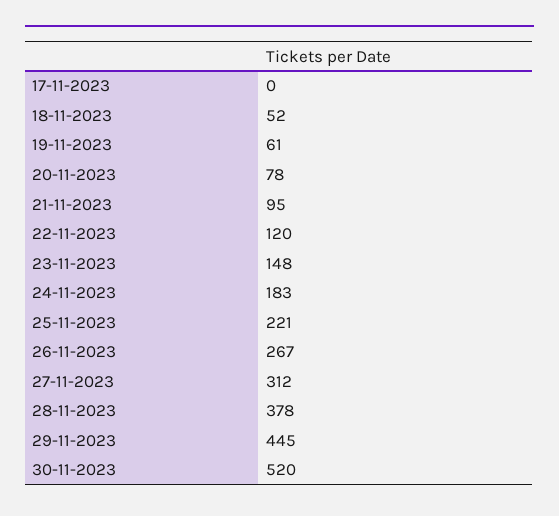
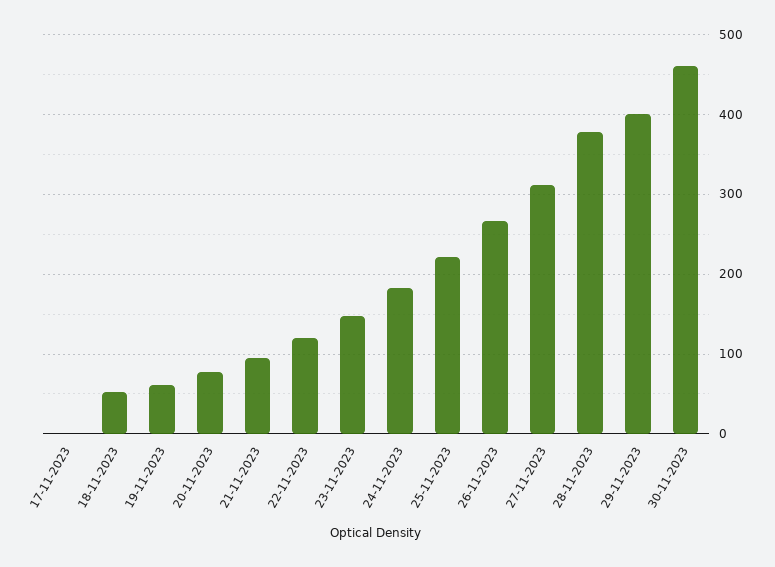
29-11-2023: 445 -> 400
30-11-2023: 520 -> 460

